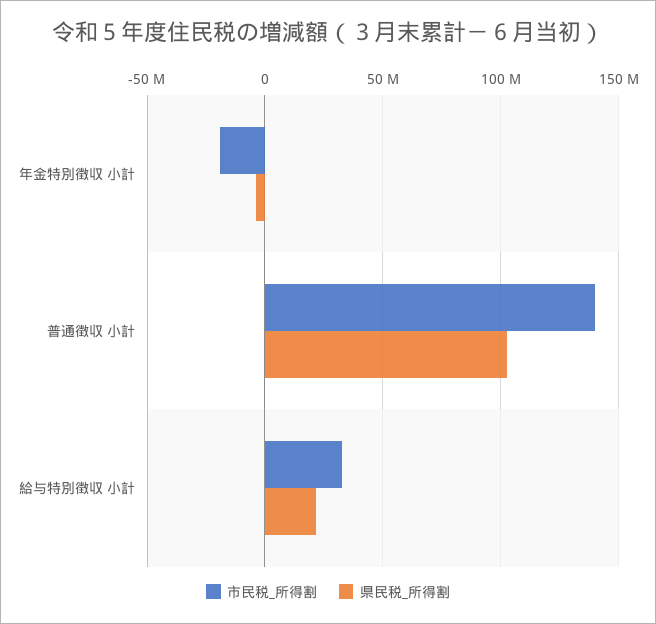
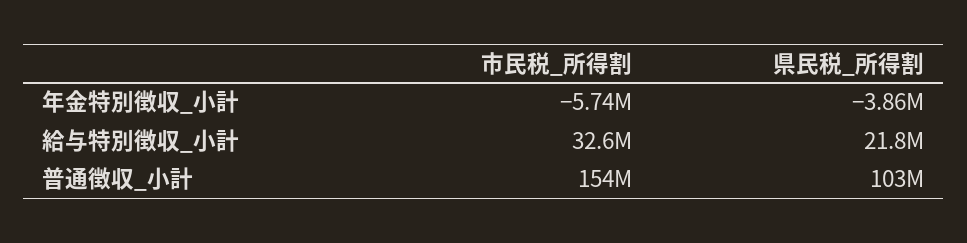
市民税_所得割, 年金特別徴収 小計: -20000000 -> -5740000
市民税_所得割, 普通徴収 小計: 140000000 -> 154000000

